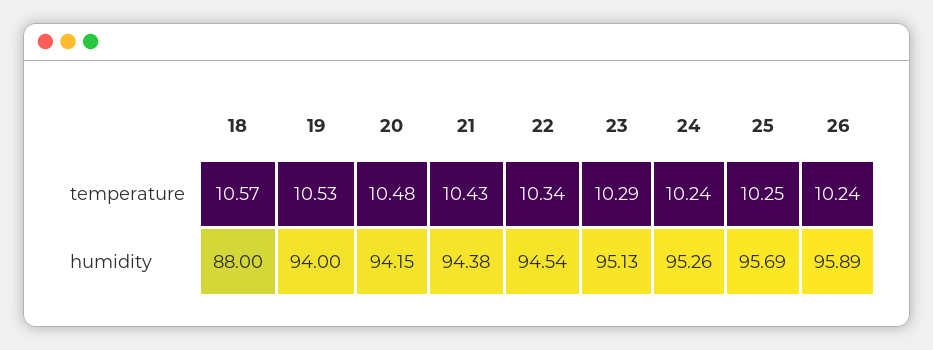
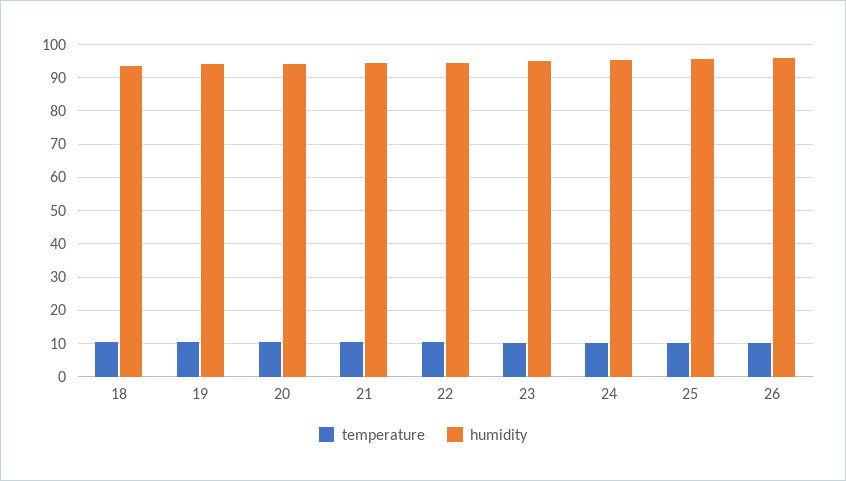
humidity, 18: 88 -> 94

